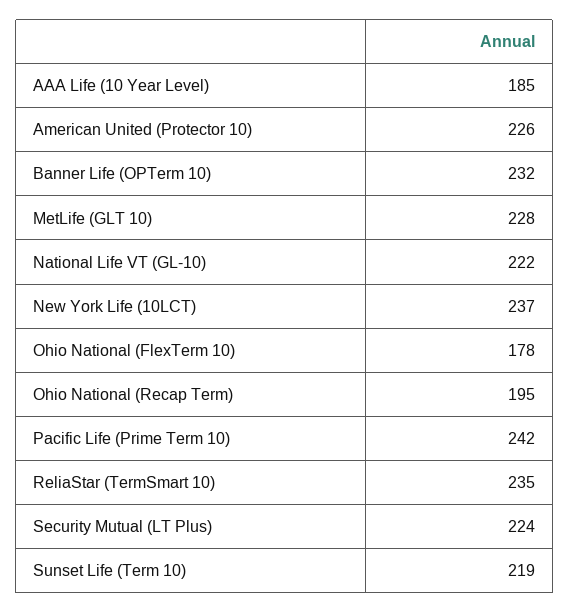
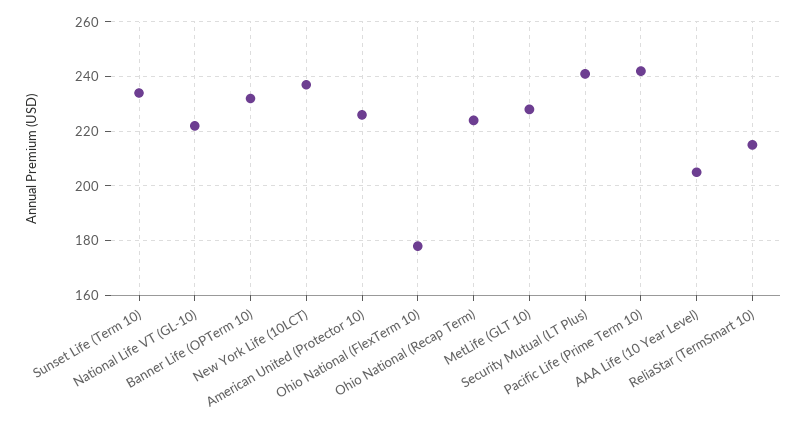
AAA Life (10 Year Level): 185 -> 205
Ohio National (Recap Term): 195 -> 225
ReliaStar (TermSmart 10): 235 -> 215
Security Mutual (LT Plus): 224 -> 240
Sunset Life (Term 10): 219 -> 235

